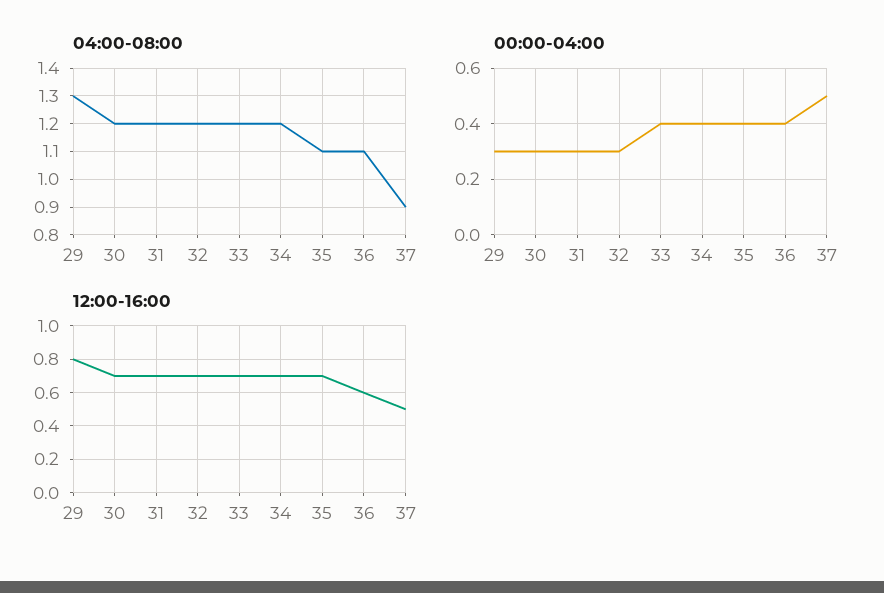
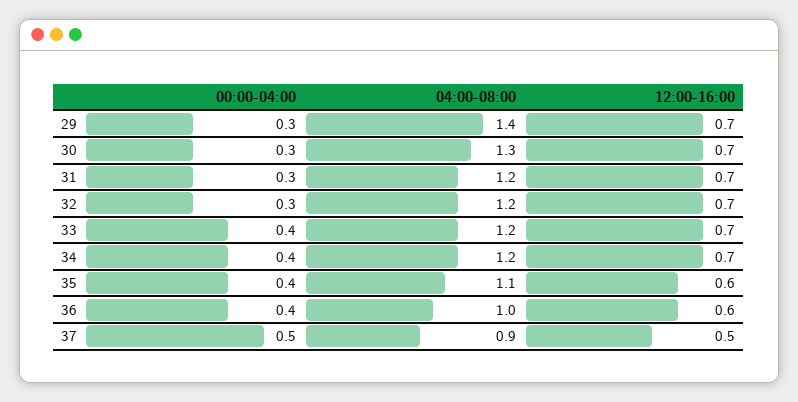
04:00-08:00, 29: 1.3 -> 1.4
04:00-08:00, 30: 1.2 -> 1.3
04:00-08:00, 36: 1.1 -> 1
12:00-16:00, 29: 0.8 -> 0.7
12:00-16:00, 35: 0.7 -> 0.6

